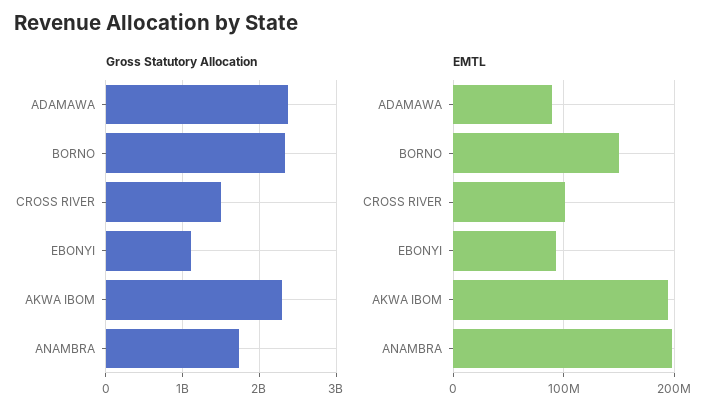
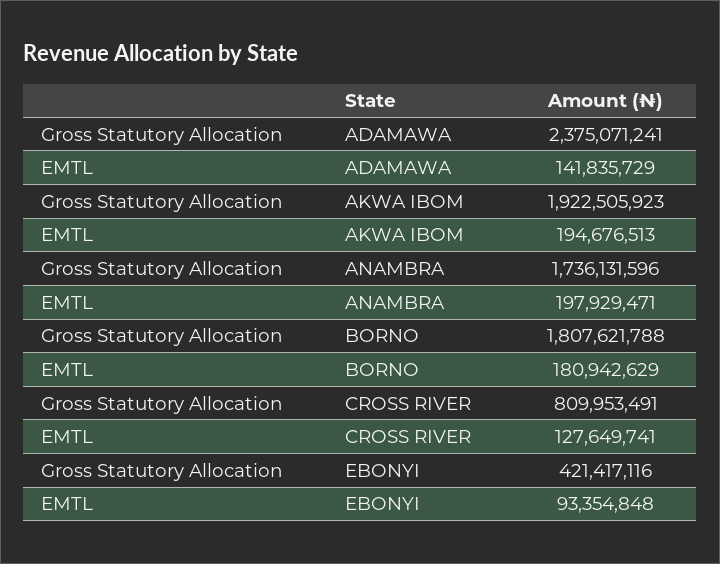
Gross Statutory Allocation, BORNO: 2300000000 -> 1807621788
Gross Statutory Allocation, CROSS RIVER: 1500000000 -> 809953491
Gross Statutory Allocation, EBONYI: 1100000000 -> 421417116
Gross Statutory Allocation, AKWA IBOM: 2300000000 -> 1922505923
EMTL, ADAMAWA: 90000000 -> 141835729
EMTL, BORNO: 150000000 -> 180942629
EMTL, CROSS RIVER: 100000000 -> 127649741

